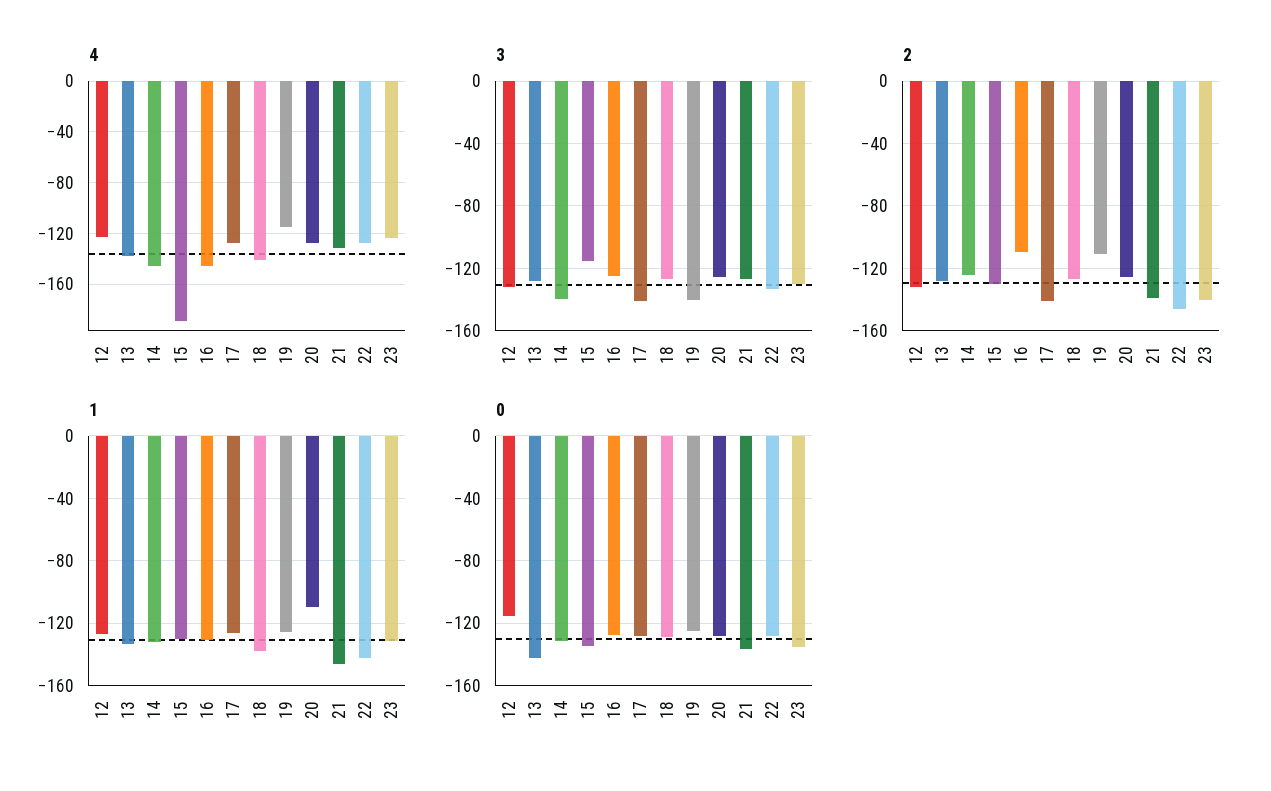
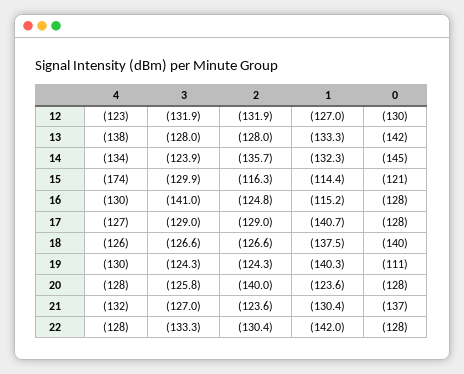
4, 14: -145 -> -134
4, 15: -190 -> -174
4, 16: -145 -> -130
4, 18: -140 -> -126
4, 19: -115 -> -130
4, 23: -125 -> none
3, 14: -140 -> -123.9
3, 15: -115 -> -129.9
3, 16: -125 -> -141
3, 17: -140 -> -129
3, 19: -140 -> -124.3
3, 23: -130 -> none
2, 14: -125 -> -135.7
2, 15: -130 -> -116.3
2, 16: -110 -> -124.8
2, 17: -140 -> -129
2, 19: -110 -> -124.3
2, 20: -125 -> -140
2, 21: -140 -> -123.6
2, 22: -145 -> -130.4
2, 23: -140 -> none
1, 15: -130 -> -114.4
1, 16: -130 -> -115.2
1, 17: -125 -> -140.7
1, 19: -125 -> -140.3
1, 20: -110 -> -123.6
1, 21: -145 -> -130.4
1, 23: -130 -> none
0, 12: -115 -> -130
0, 14: -130 -> -145
0, 15: -135 -> -121
0, 18: -130 -> -140
0, 19: -125 -> -111
0, 23: -135 -> none

